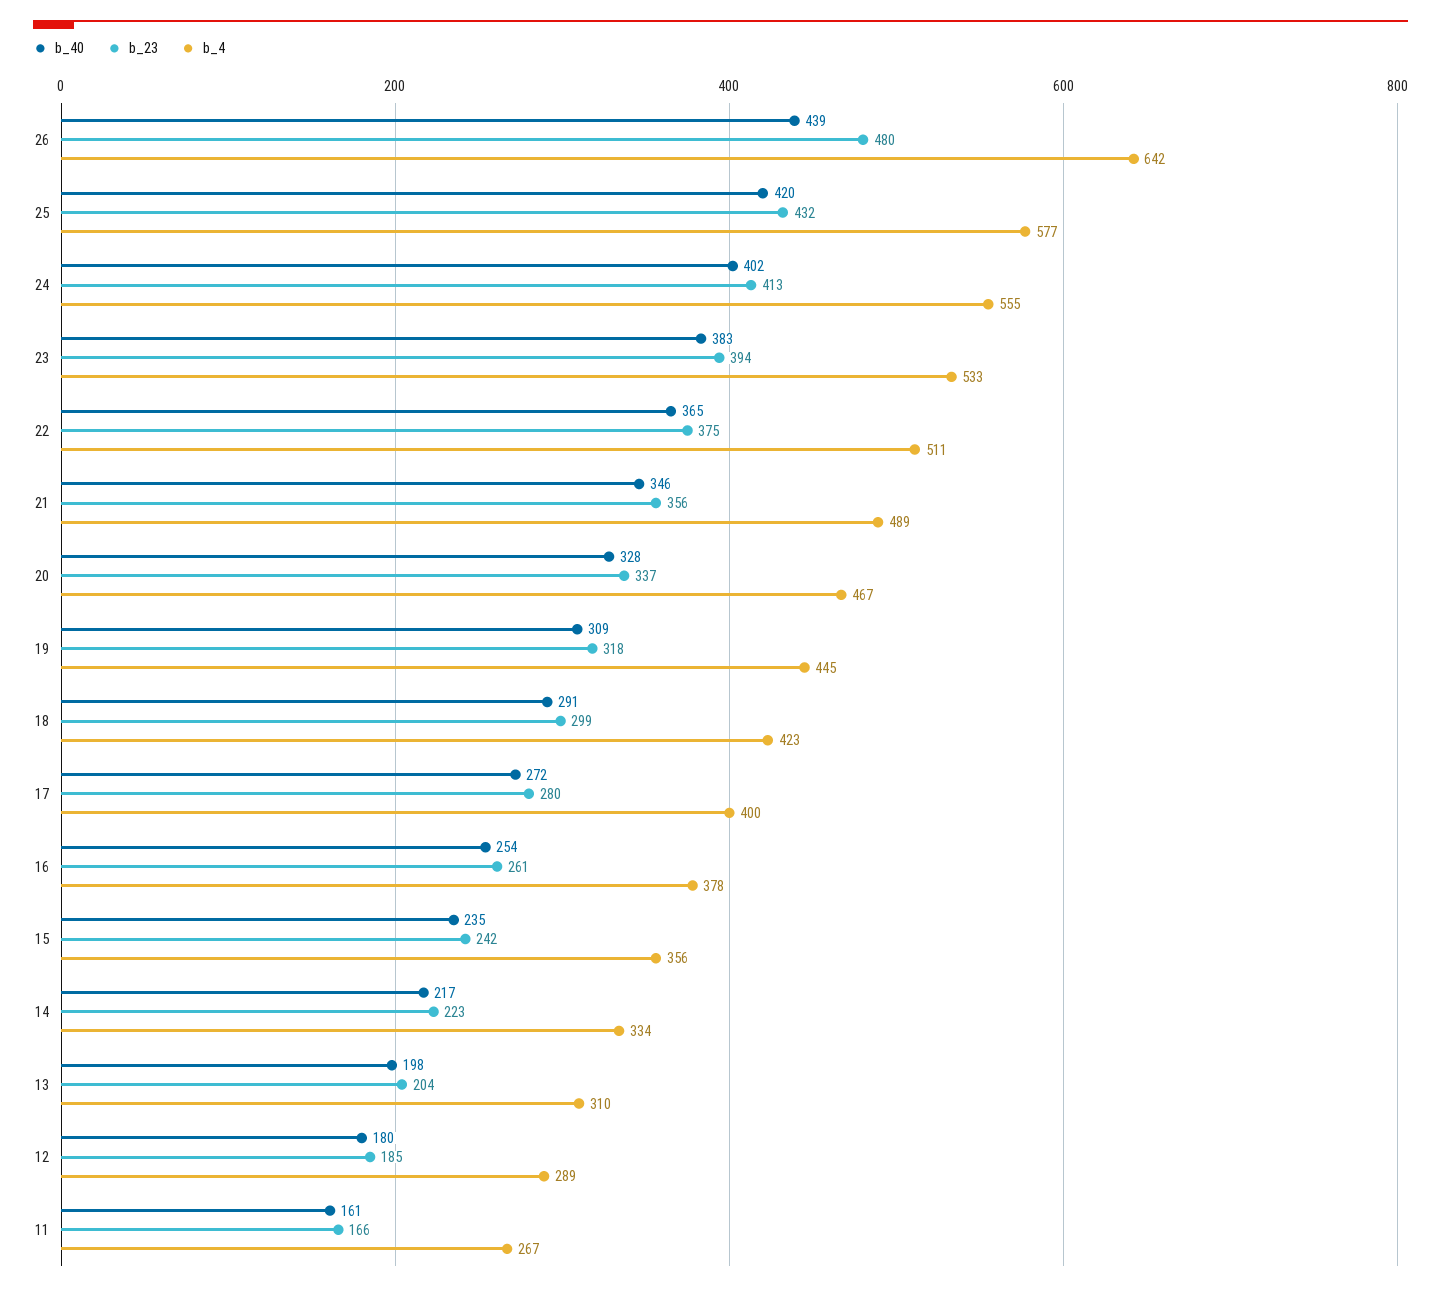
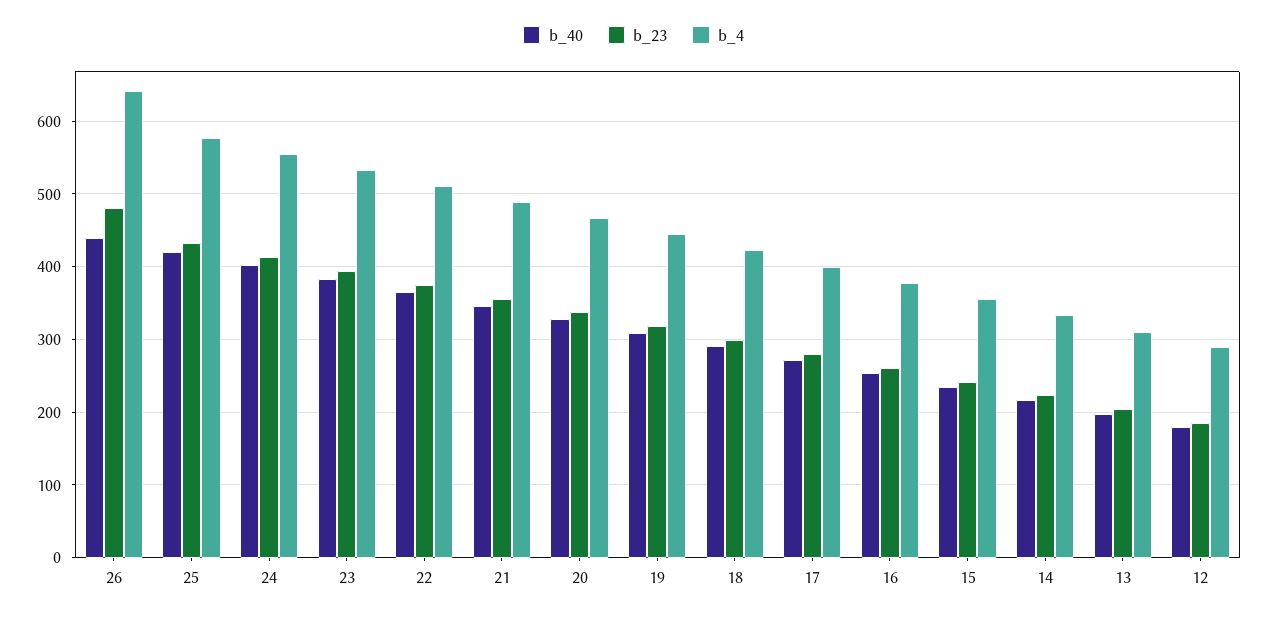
b_40, 11: 161 -> none
b_23, 11: 166 -> none
b_4, 11: 267 -> none

